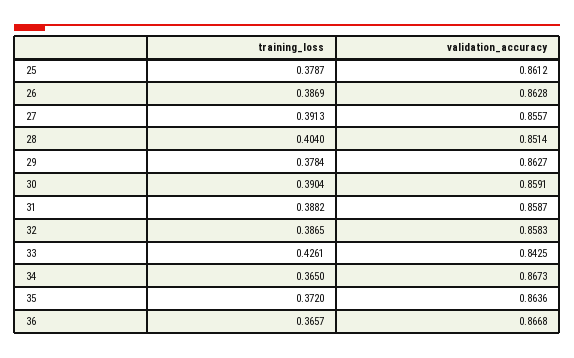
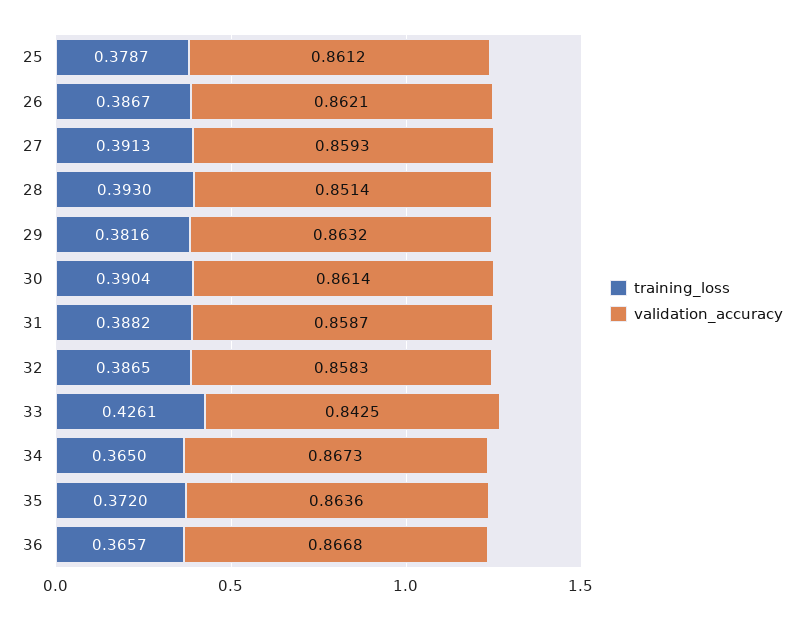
training_loss, 26: 0.3869 -> 0.3867
validation_accuracy, 26: 0.8628 -> 0.8621
validation_accuracy, 27: 0.8557 -> 0.8593
training_loss, 28: 0.404 -> 0.393
training_loss, 29: 0.3784 -> 0.3816
validation_accuracy, 29: 0.8627 -> 0.8632
validation_accuracy, 30: 0.8591 -> 0.8614

